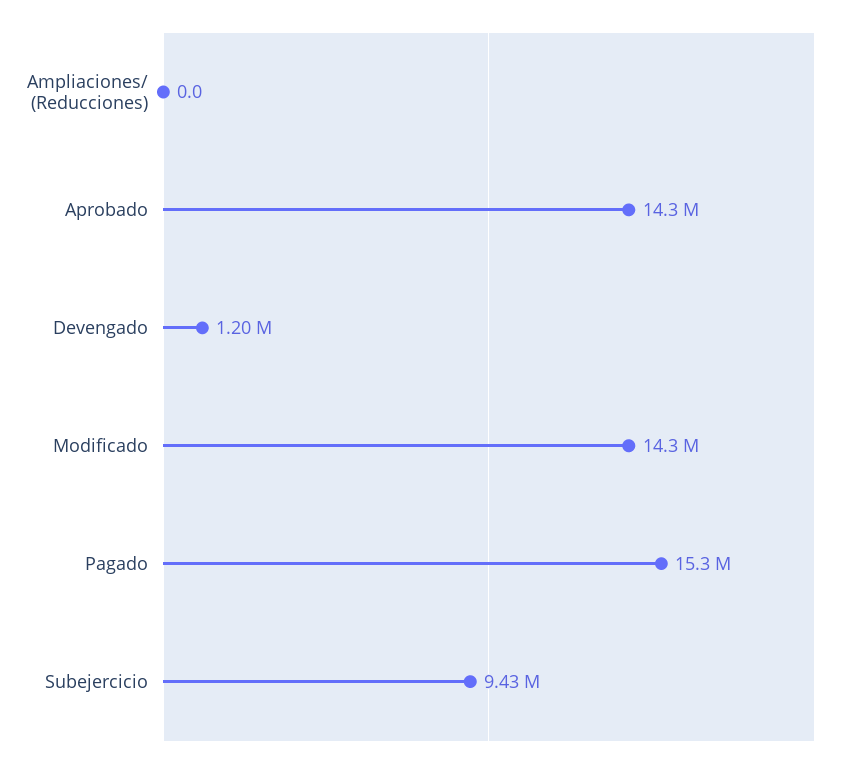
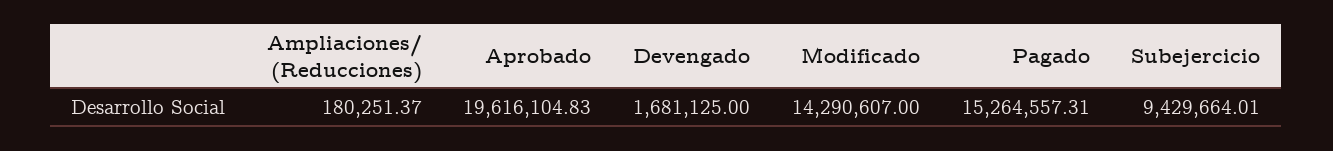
Ampliaciones/ (Reducciones): 0 -> 180251.37
Aprobado: 14300000 -> 19616104.83
Devengado: 1200000 -> 1681125

